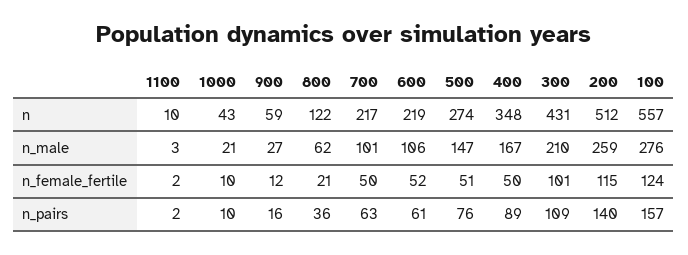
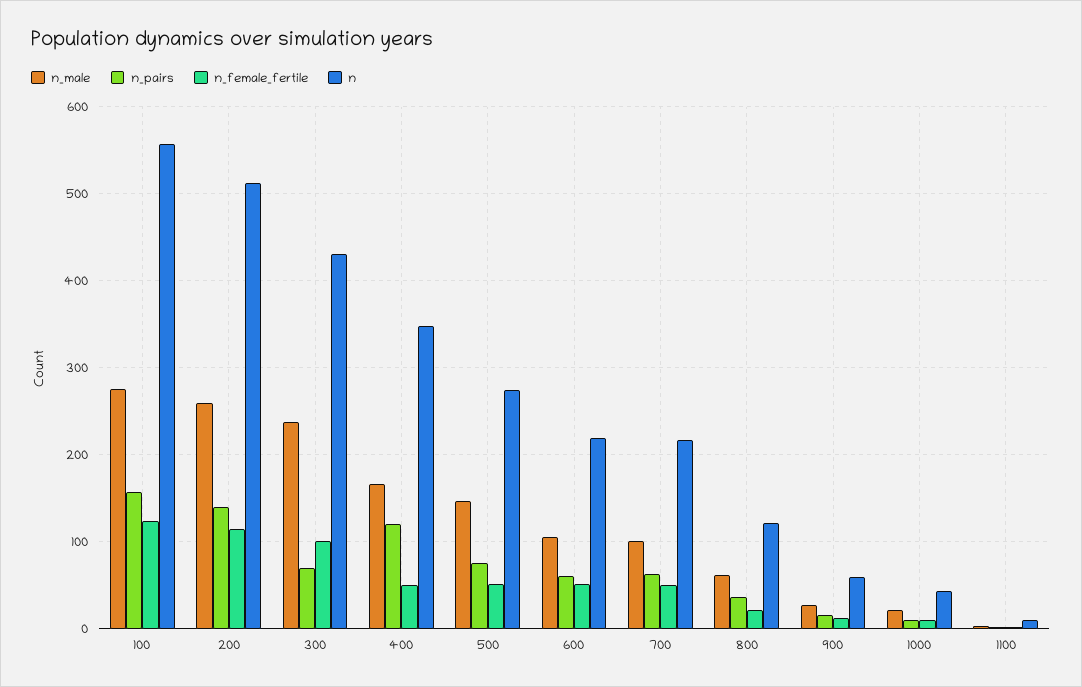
n_male, 300: 210 -> 240
n_pairs, 400: 89 -> 120
n_pairs, 300: 109 -> 70

